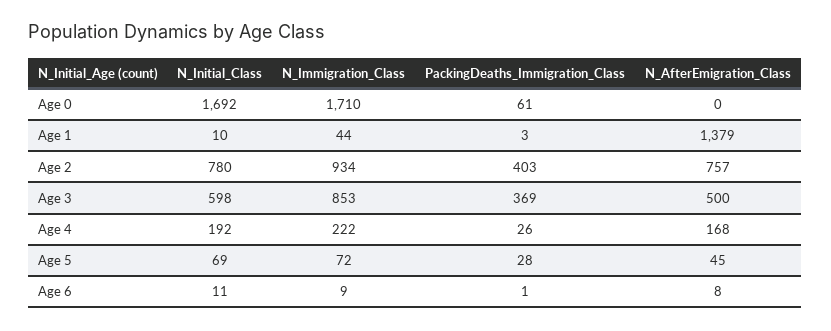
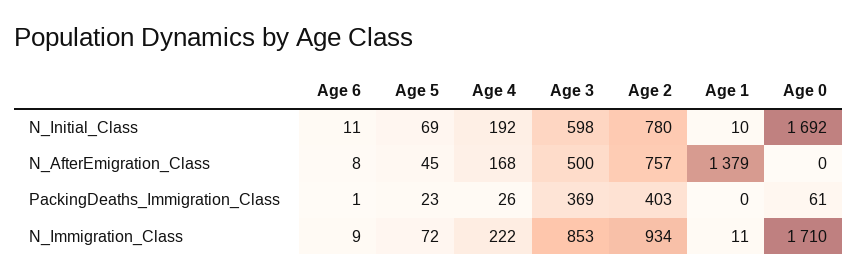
N_Immigration_Class, Age 1: 44 -> 11
PackingDeaths_Immigration_Class, Age 1: 3 -> 0
PackingDeaths_Immigration_Class, Age 5: 28 -> 23

